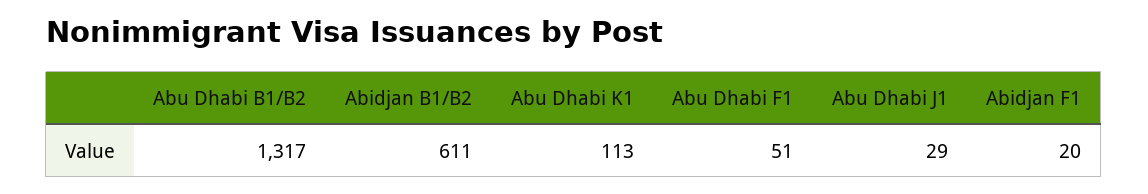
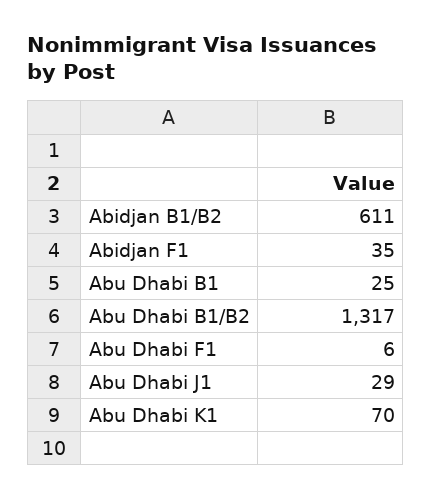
Abu Dhabi K1: 113 -> 70
Abu Dhabi F1: 51 -> 6
Abidjan F1: 20 -> 35
Abu Dhabi B1: none -> 25

